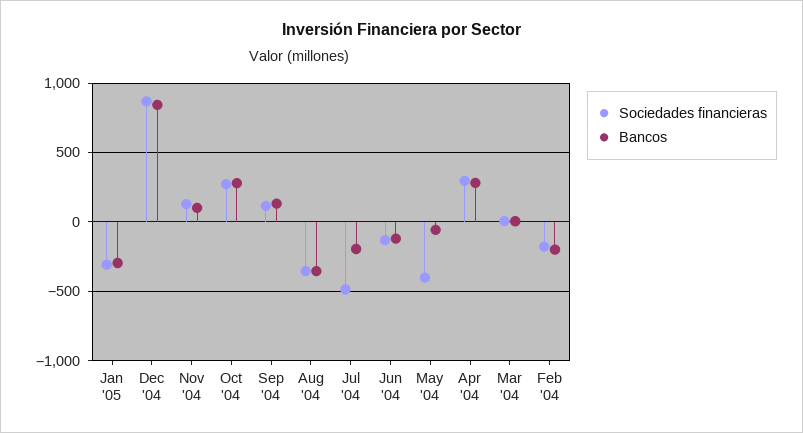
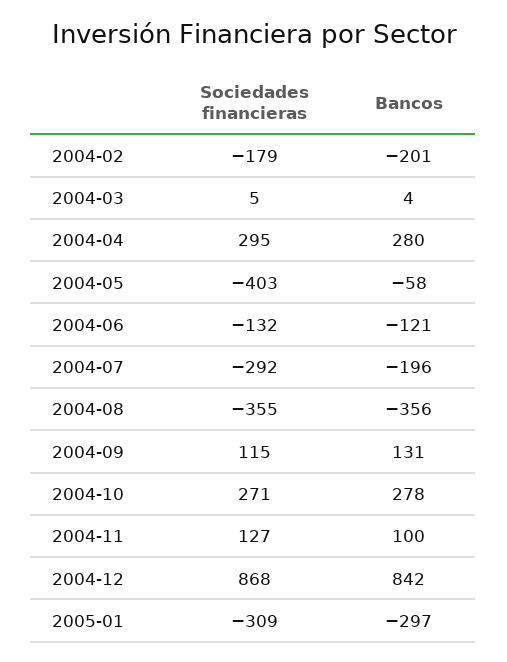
Sociedades financieras, Jul '04: -500 -> -292

